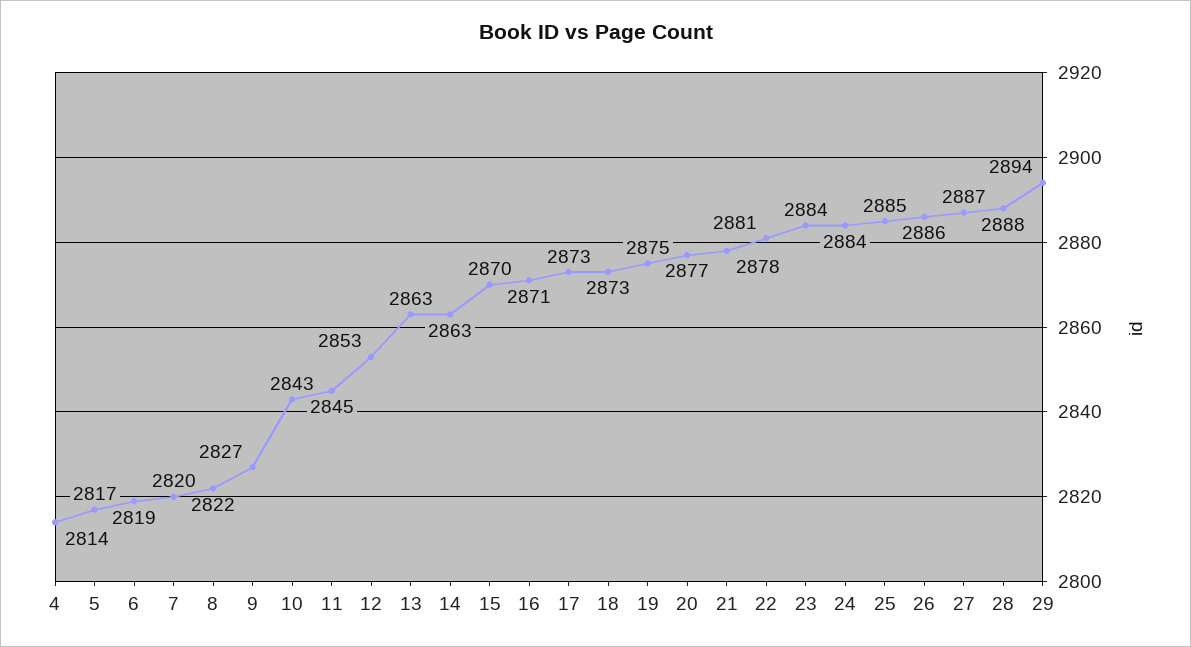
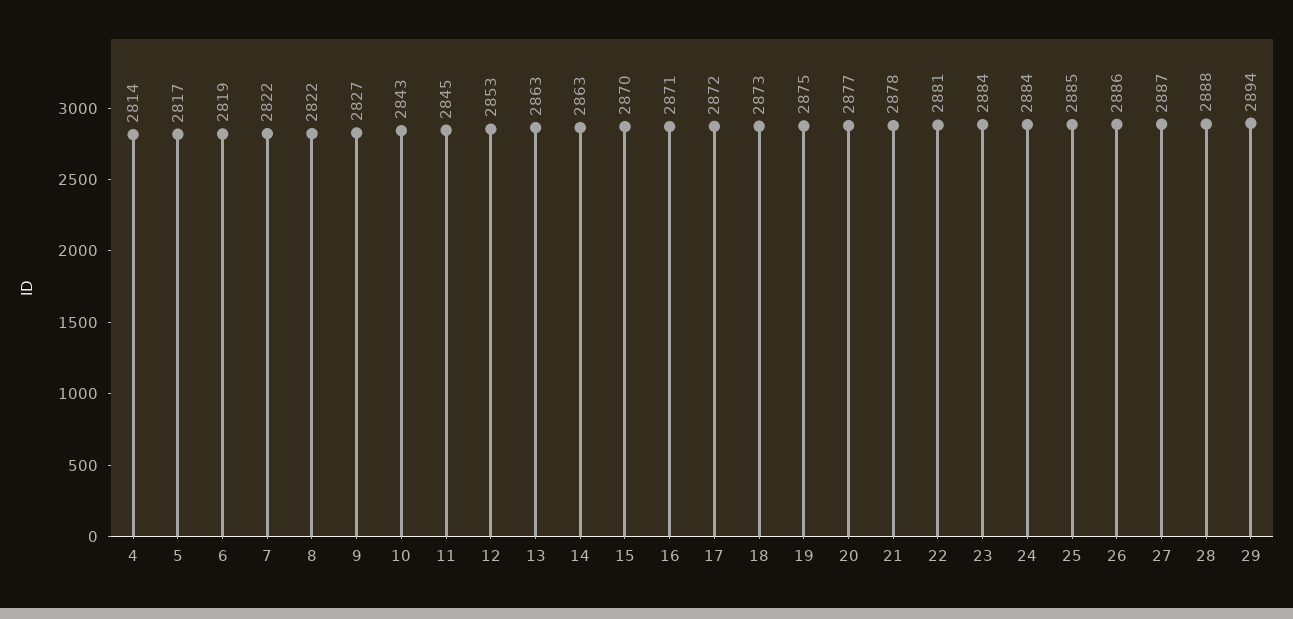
7: 2820 -> 2822
17: 2873 -> 2872

